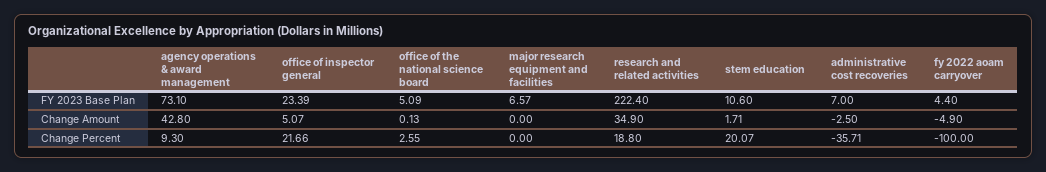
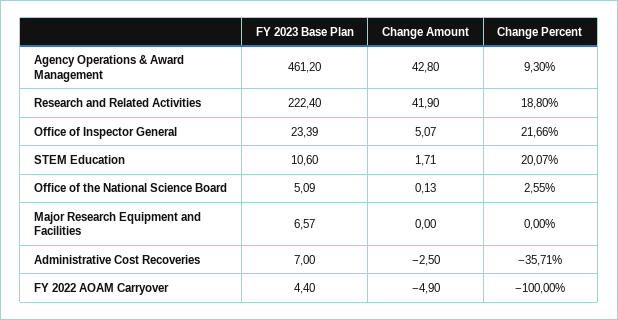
agency operations & award management, FY 2023 Base Plan: 73.1 -> 461.2
research and related activities, Change Amount: 34.9 -> 41.9

